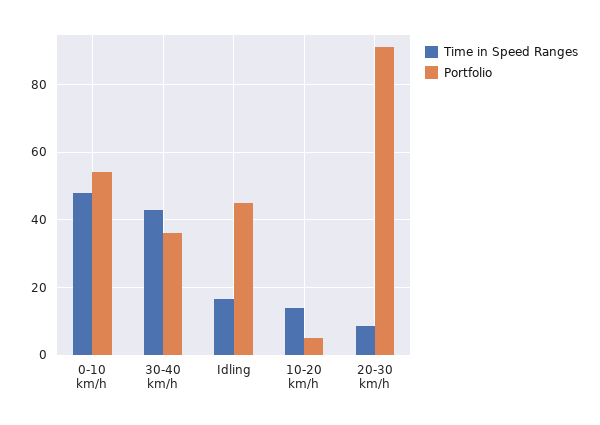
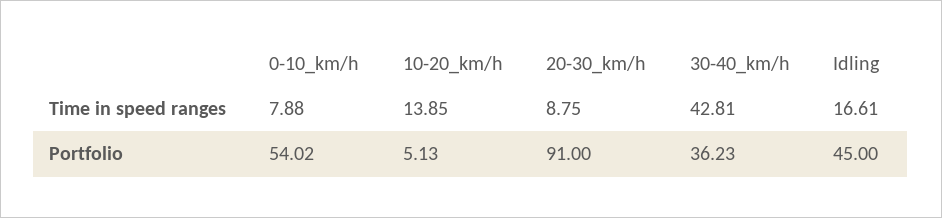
Time in Speed Ranges, 0-10 km/h: 48 -> 7.88

